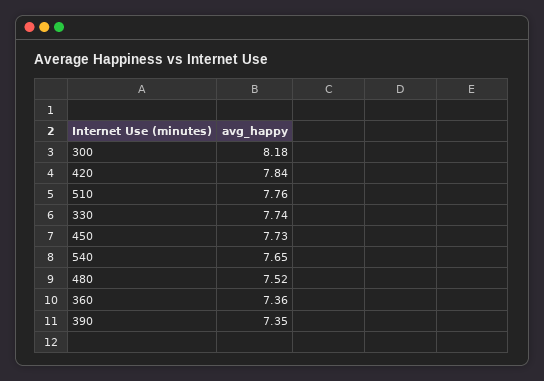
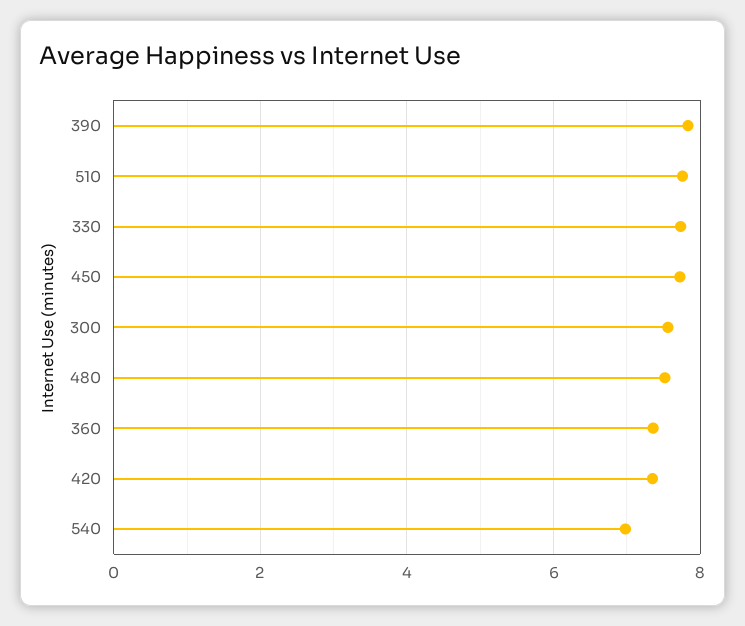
300: 8.18 -> 7.6
420: 7.84 -> 7.4
540: 7.65 -> 7
390: 7.35 -> 7.8

